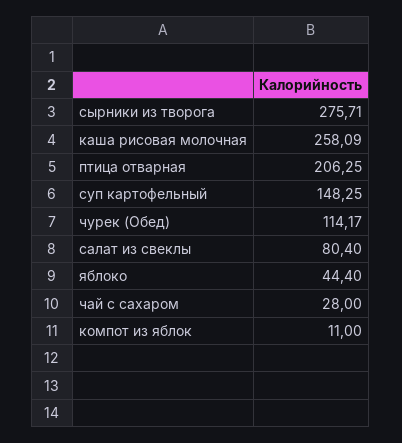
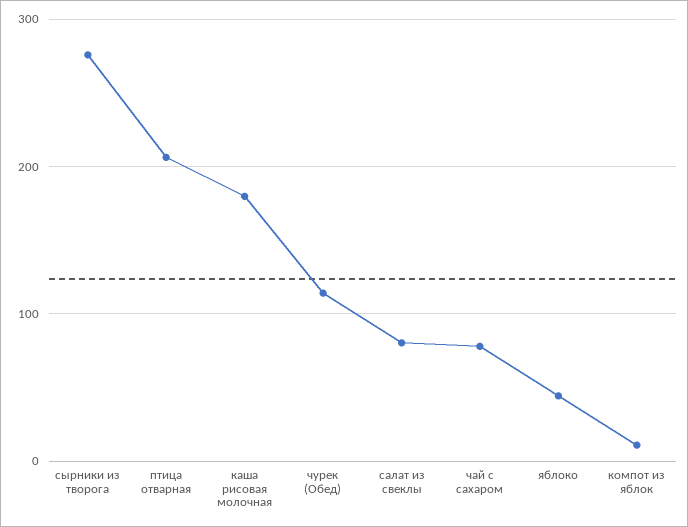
каша рисовая молочная: 258.09 -> 180
суп картофельный: 148.25 -> none
чай с сахаром: 28 -> 80

